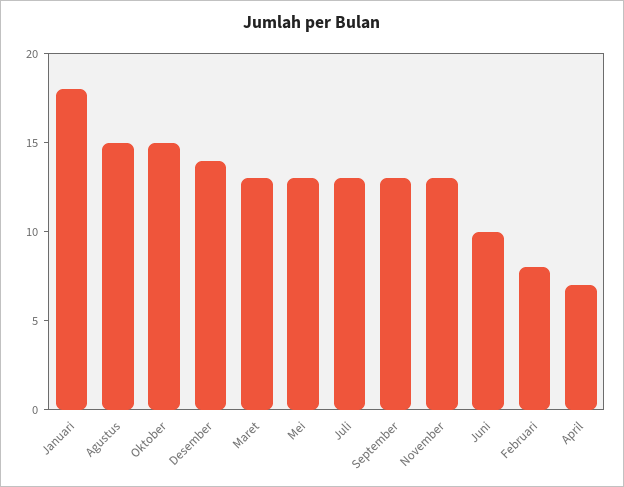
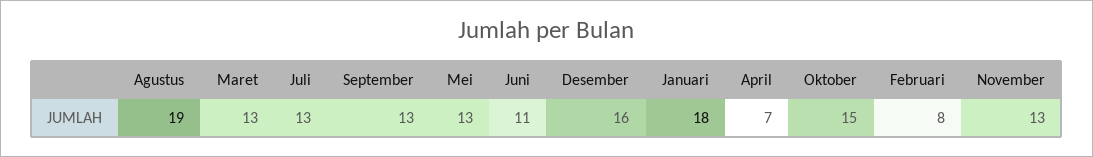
Agustus: 15 -> 19
Desember: 14 -> 16
Juni: 10 -> 11

